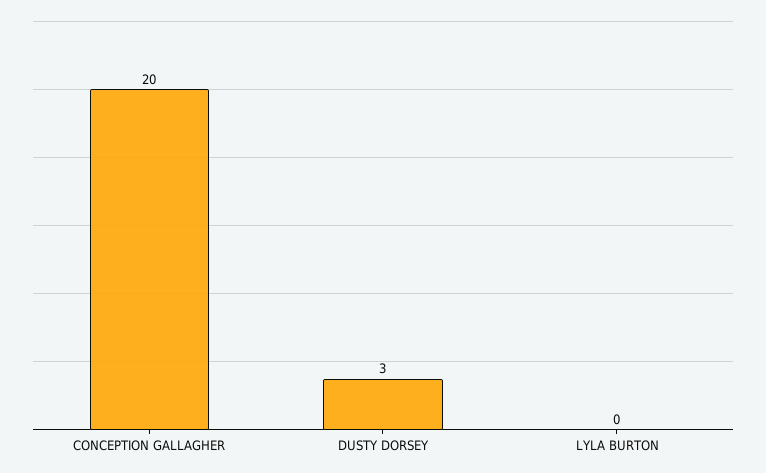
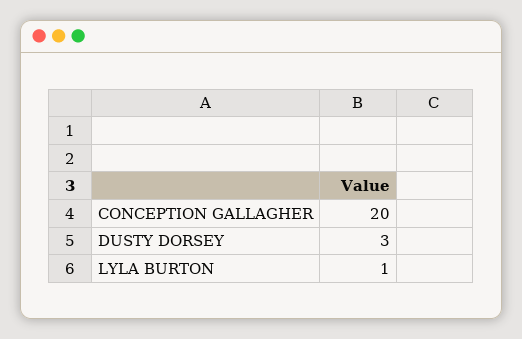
LYLA BURTON: 0 -> 1

